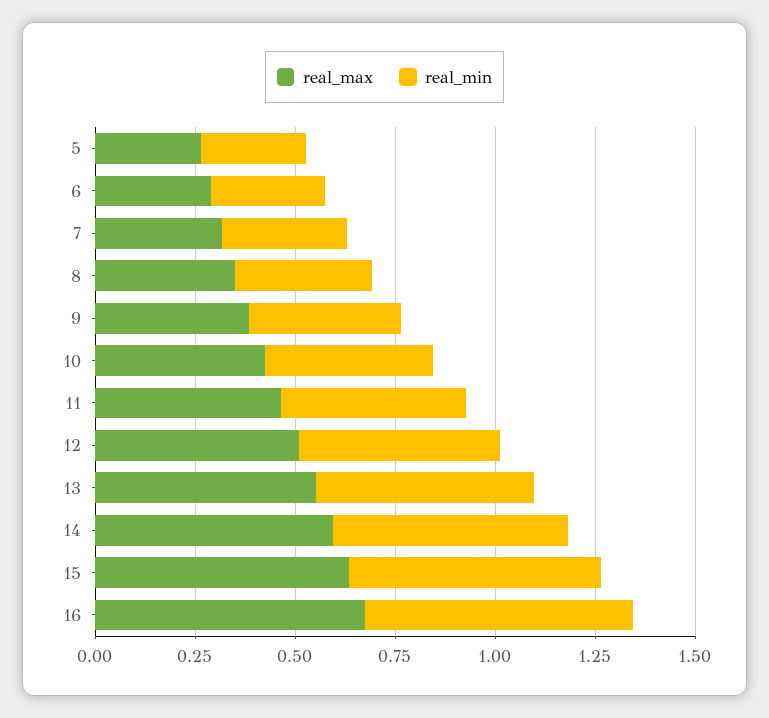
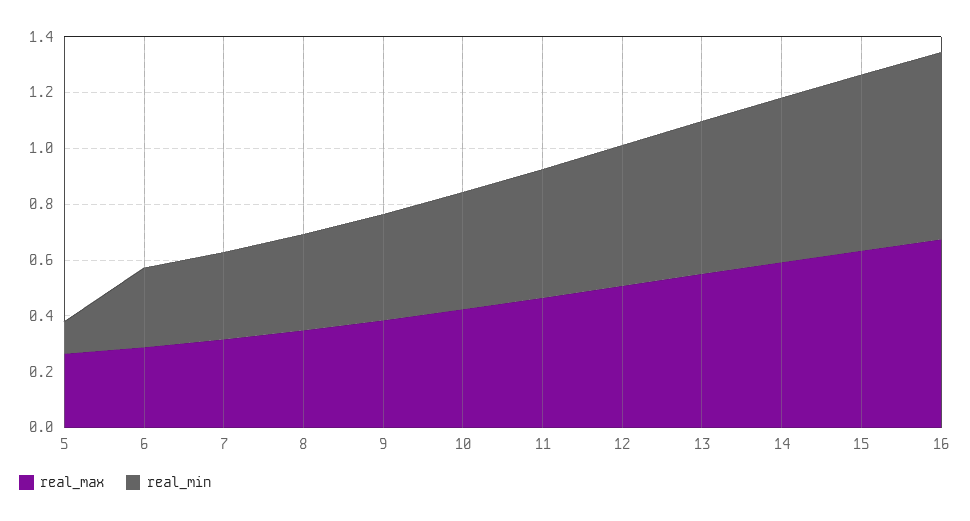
real_min, 5: 0.25 -> 0.1

